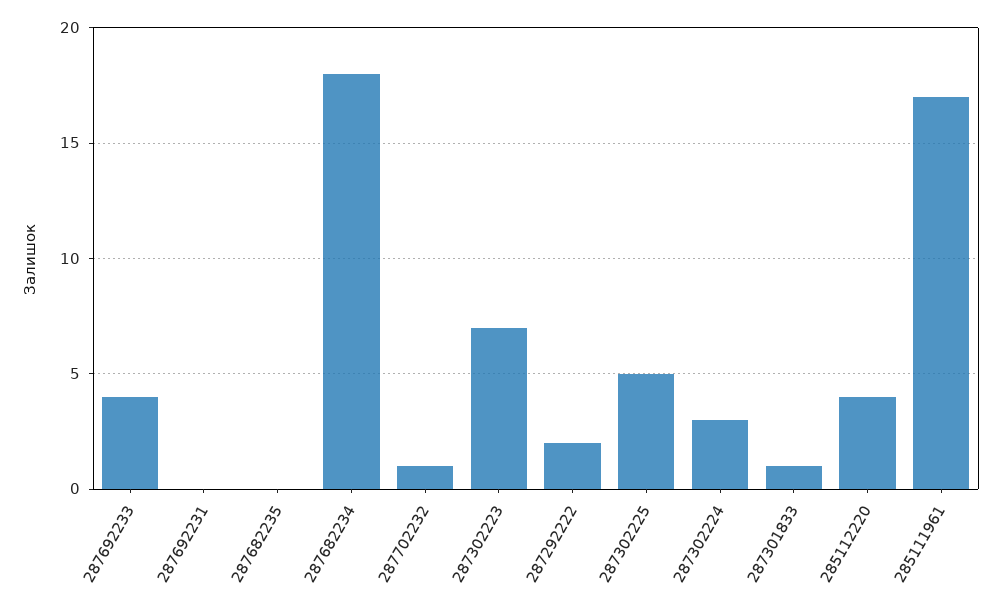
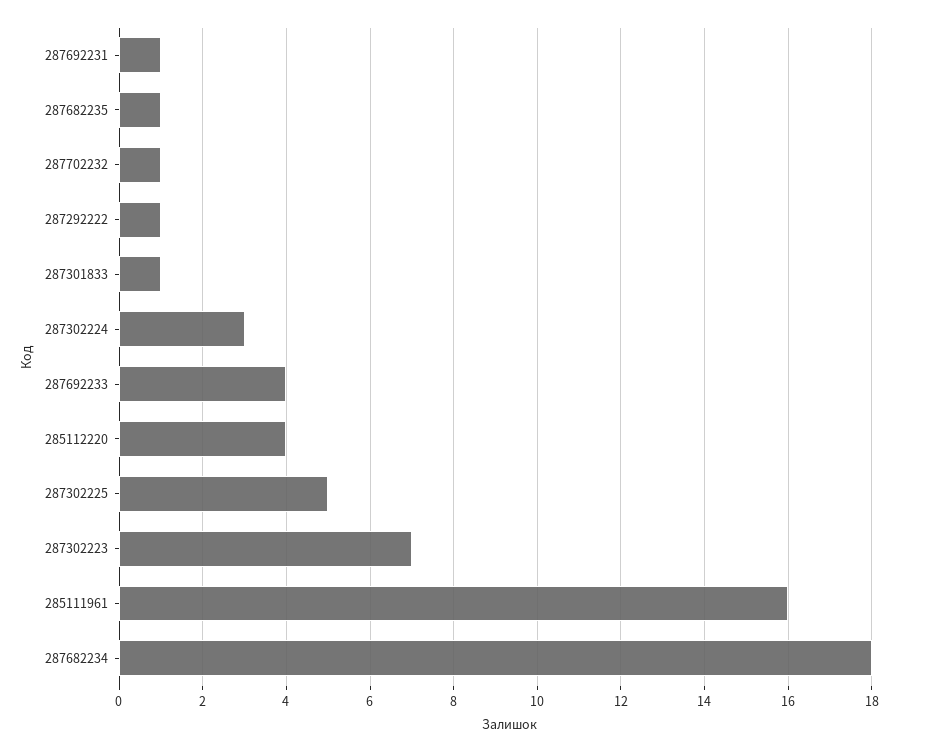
287692231: 0 -> 1
287682235: 0 -> 1
287292222: 2 -> 1
285111961: 17 -> 16

